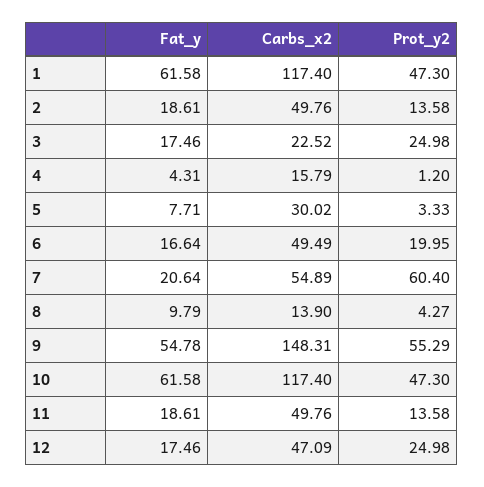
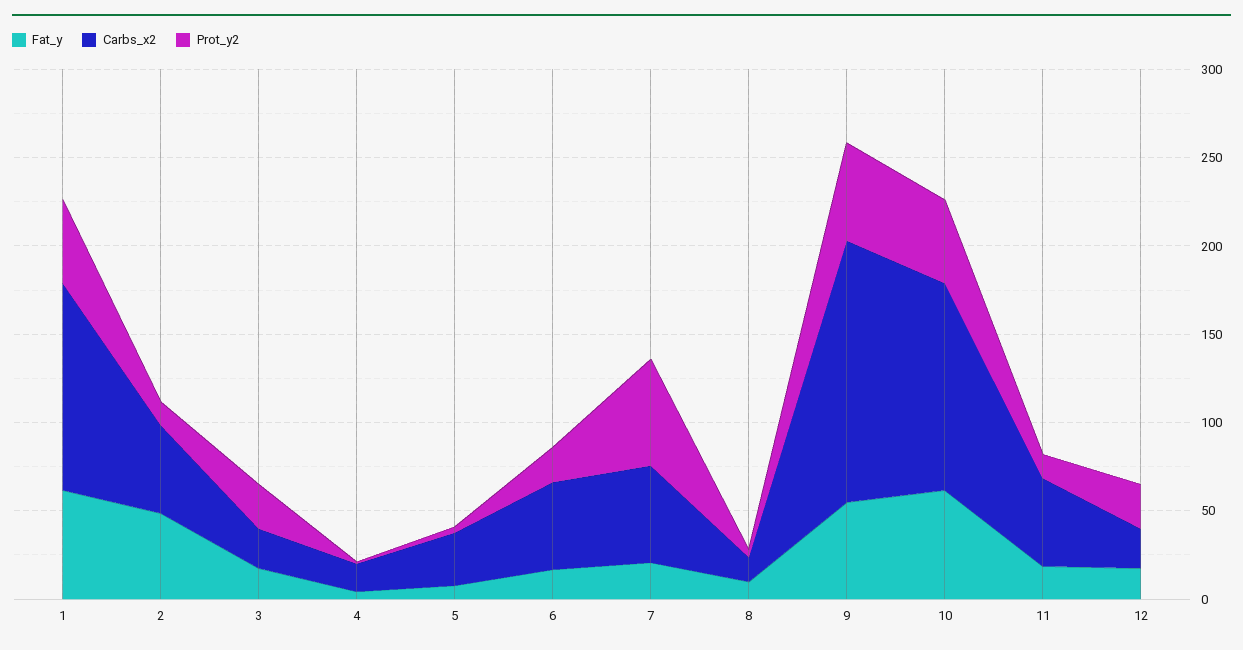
Fat_y, 2: 18.61 -> 50
Carbs_x2, 12: 47.09 -> 20

